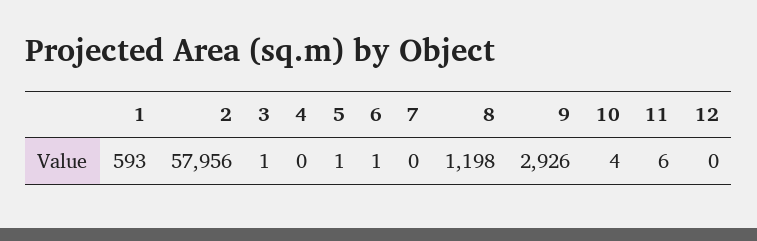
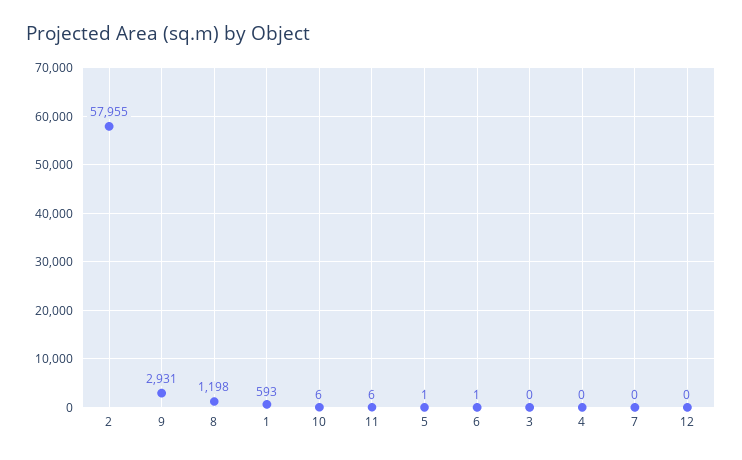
2: 57956 -> 57955
3: 1 -> 0
9: 2926 -> 2931
10: 4 -> 6

